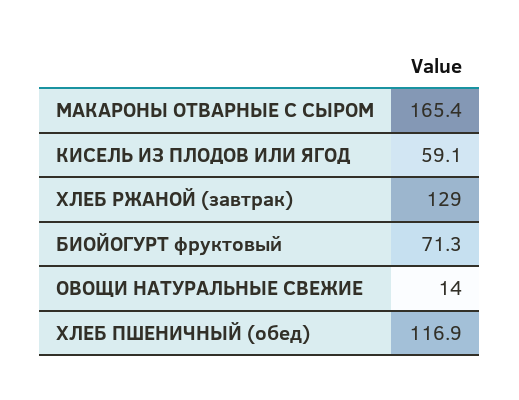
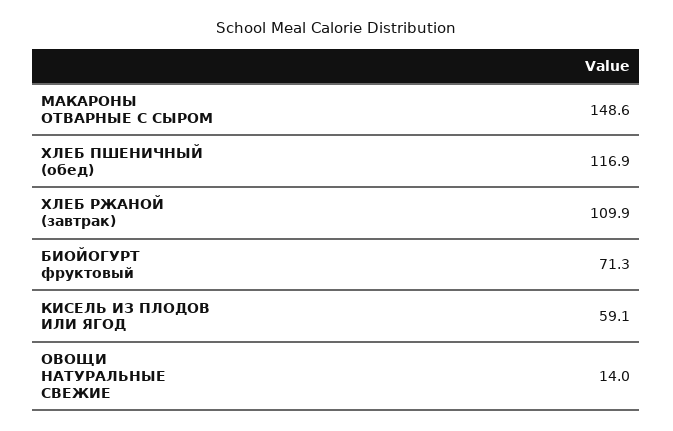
МАКАРОНЫ ОТВАРНЫЕ С СЫРОМ: 165.4 -> 148.6
ХЛЕБ РЖАНОЙ (завтрак): 129 -> 109.9

